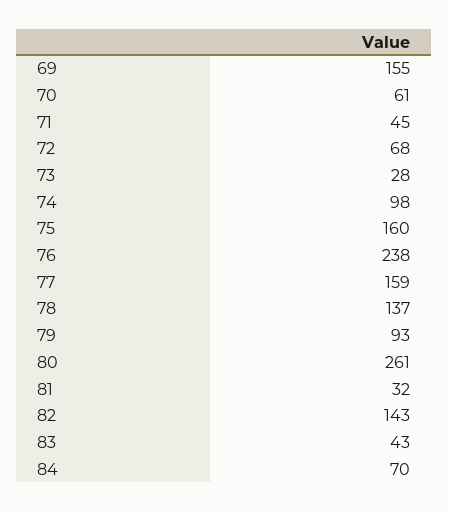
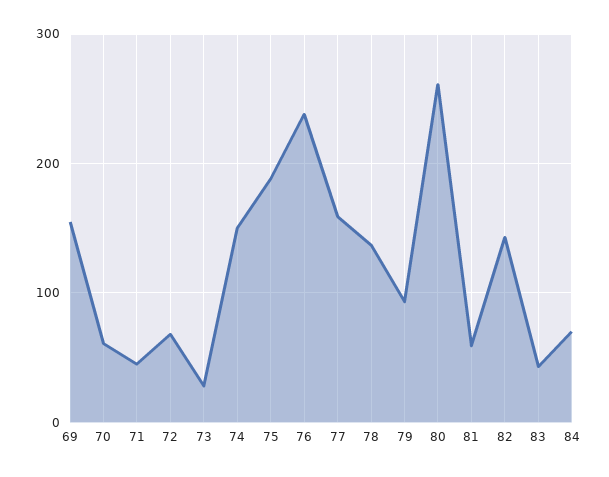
74: 98 -> 150
75: 160 -> 190
81: 32 -> 60

